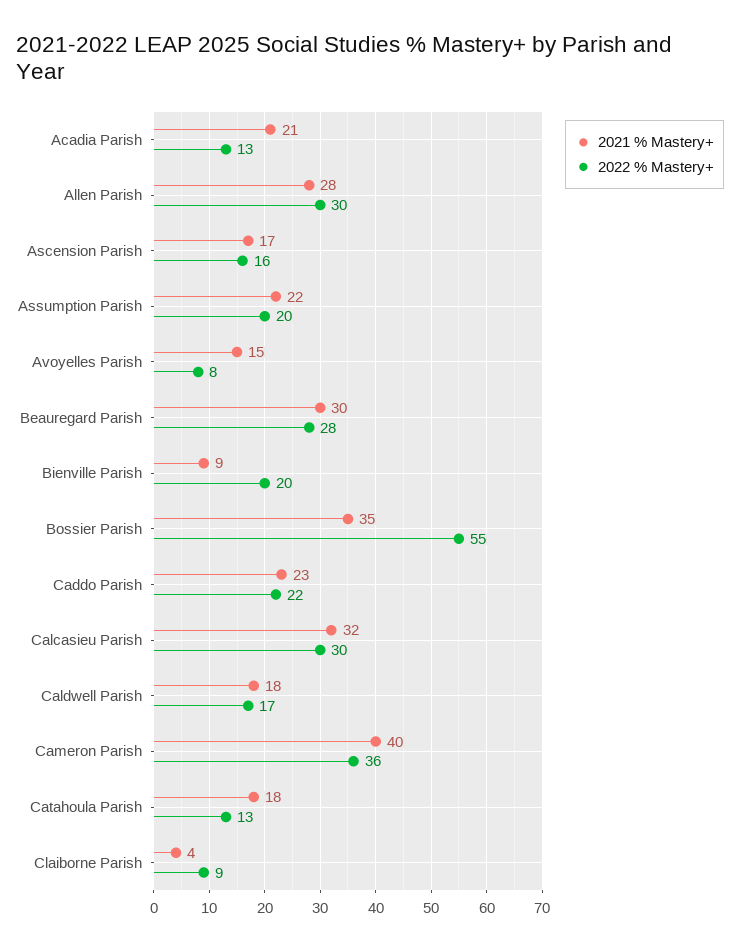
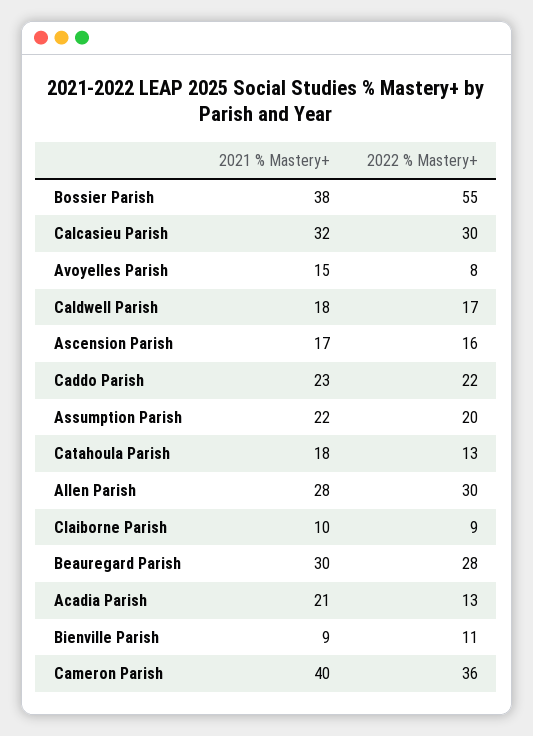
2022 % Mastery+, Bienville Parish: 20 -> 11
2021 % Mastery+, Bossier Parish: 35 -> 38
2021 % Mastery+, Claiborne Parish: 4 -> 10

